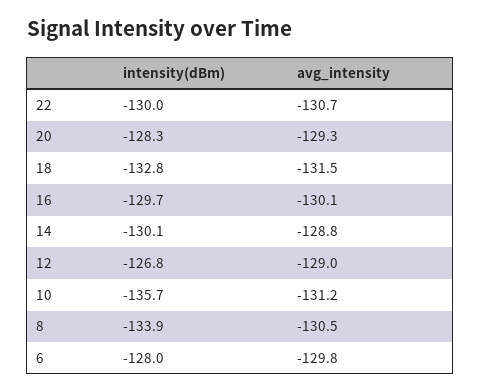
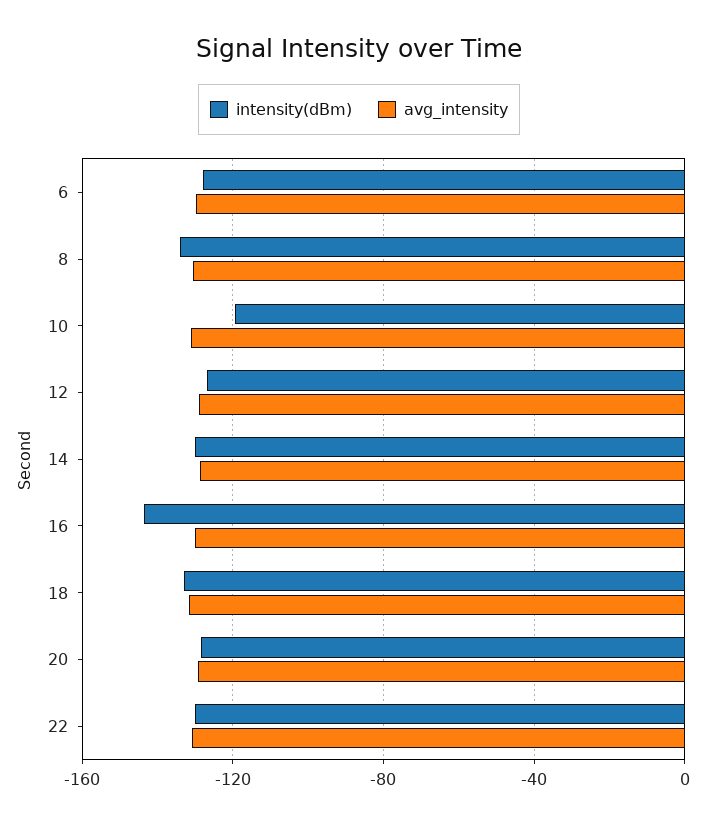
intensity(dBm), 16: -129.7 -> -145
intensity(dBm), 10: -135.7 -> -120

